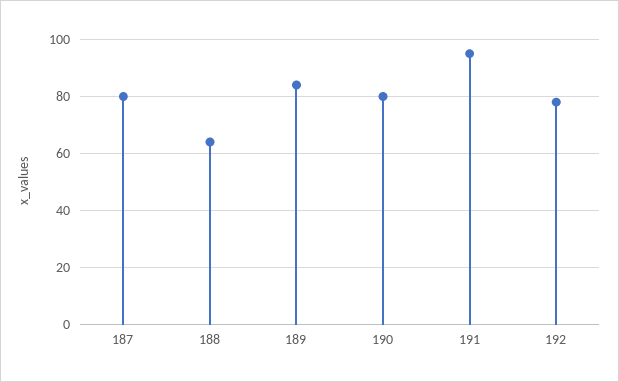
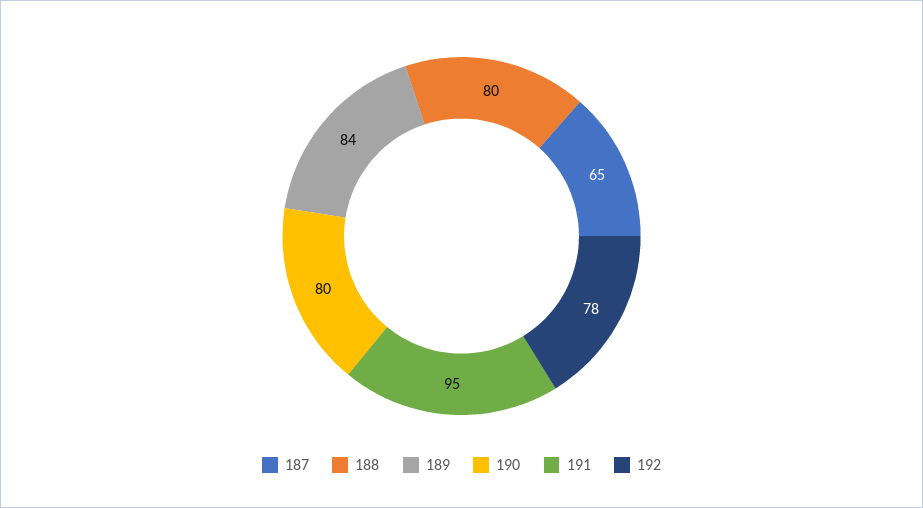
187: 80 -> 65
188: 65 -> 80

